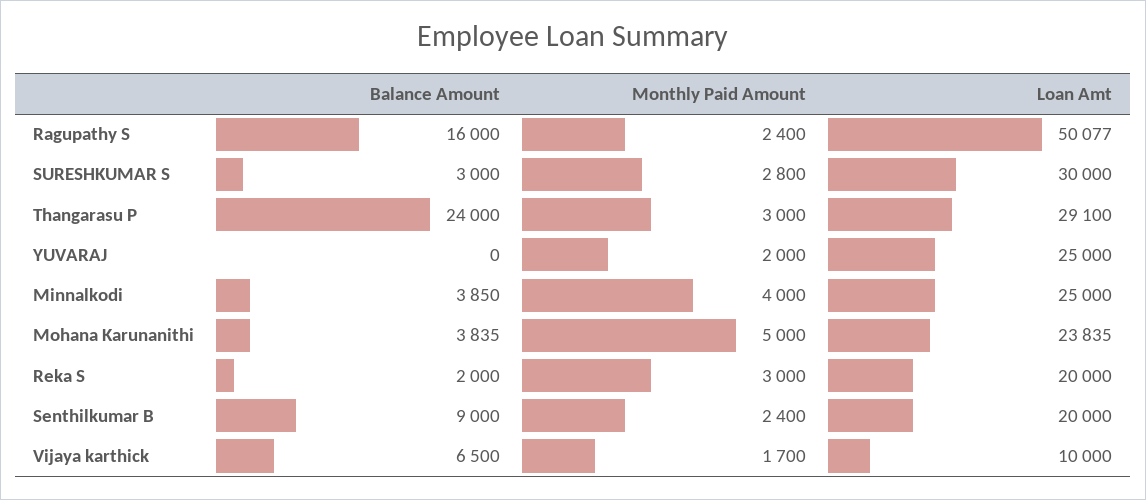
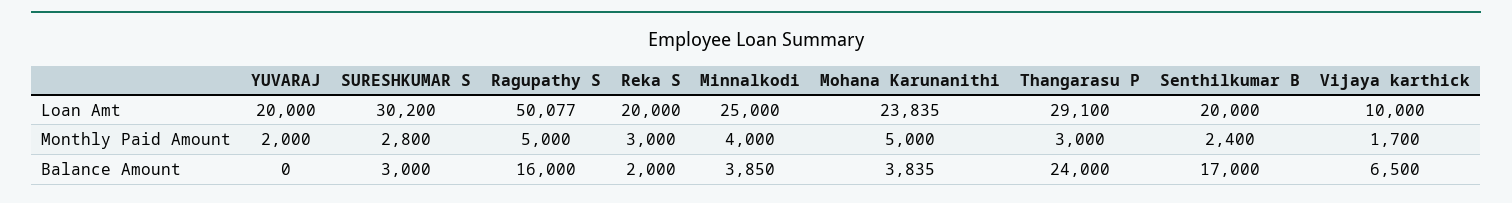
Monthly Paid Amount, Ragupathy S: 2400 -> 5000
Loan Amt, SURESHKUMAR S: 30000 -> 30200
Loan Amt, YUVARAJ: 25000 -> 20000
Balance Amount, Senthilkumar B: 9000 -> 17000

